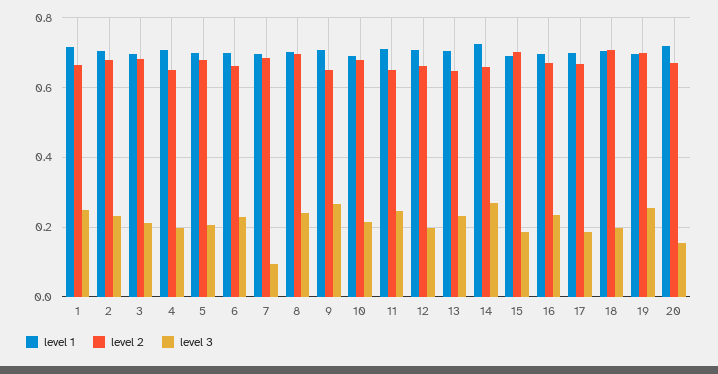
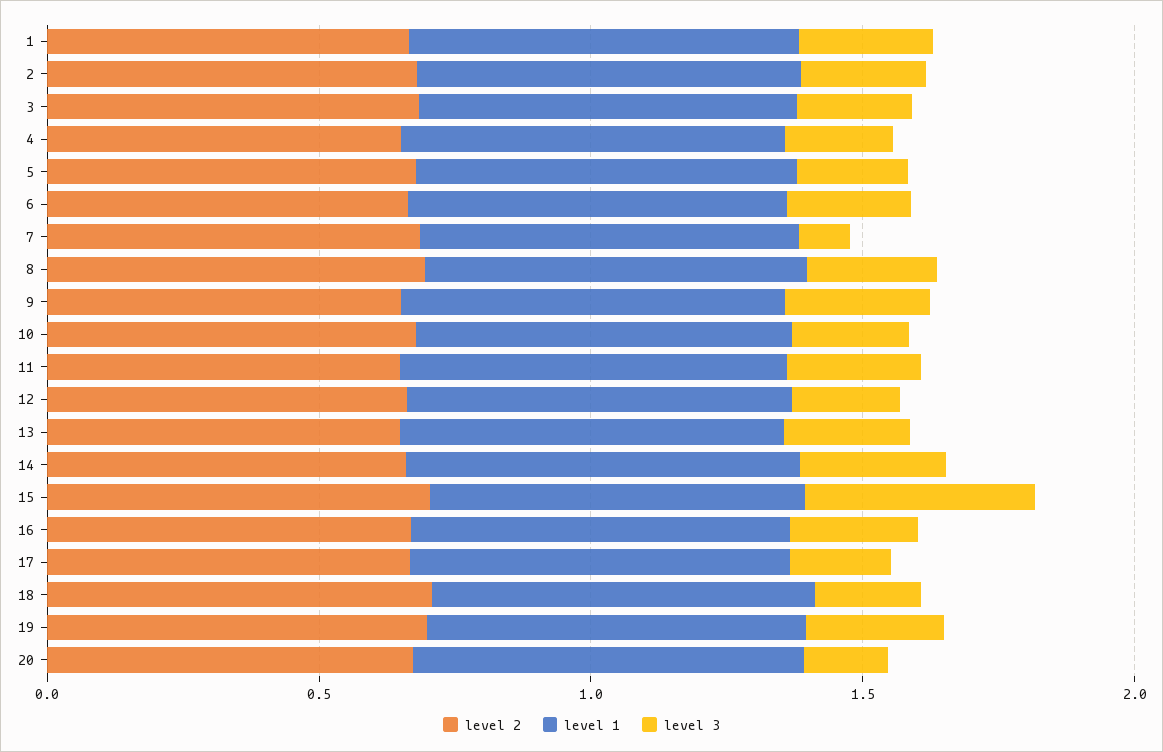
level 3, 15: 0.18 -> 0.4

